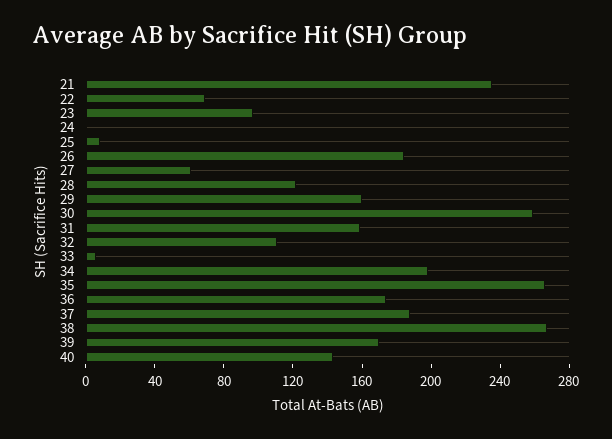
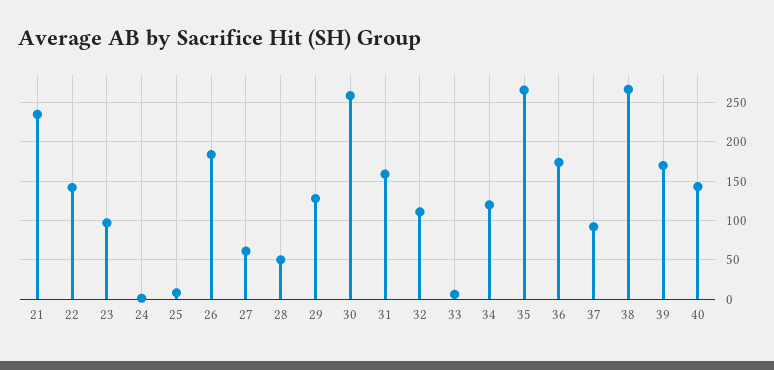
22: 70 -> 140
28: 120 -> 50
29: 160 -> 130
34: 200 -> 120
37: 190 -> 90

